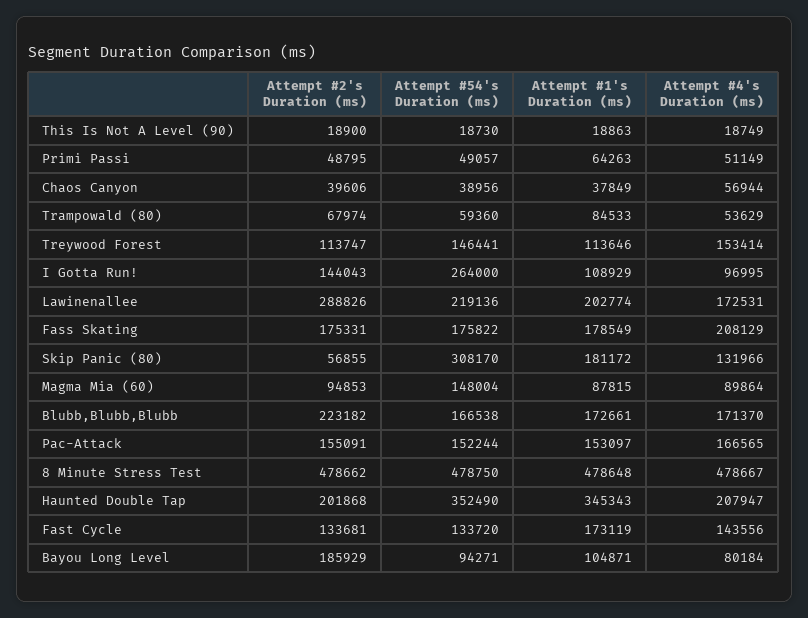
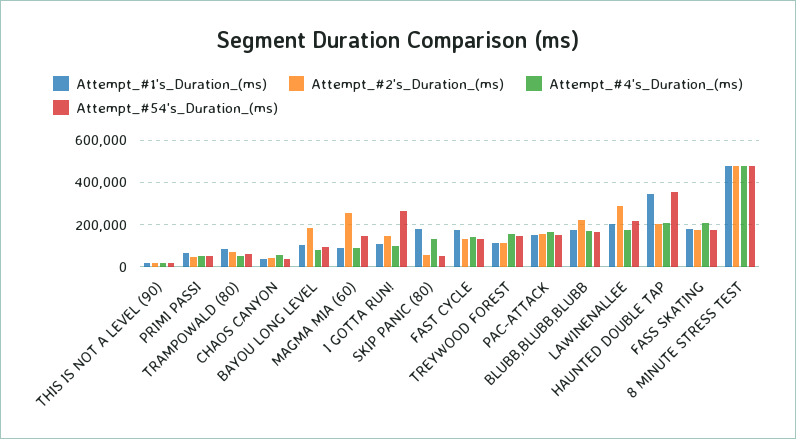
Attempt #54's Duration (ms), Skip Panic (80): 308170 -> 50000
Attempt #2's Duration (ms), Magma Mia (60): 94853 -> 250000

